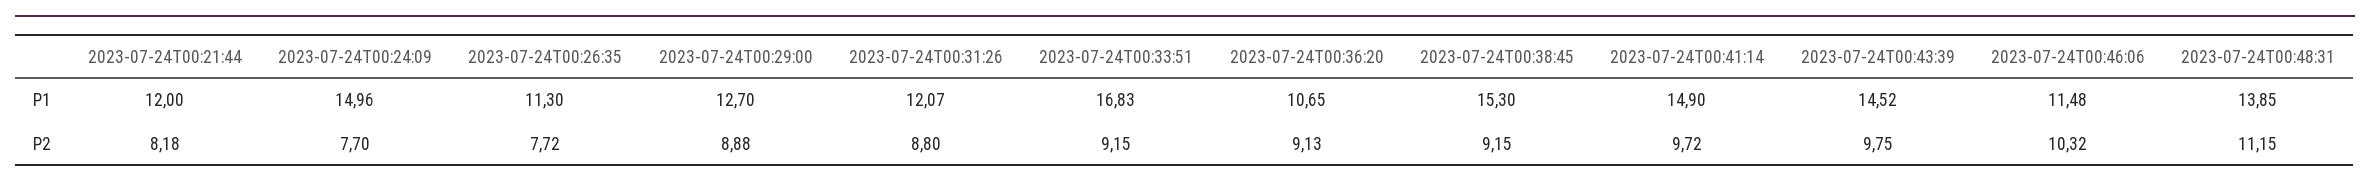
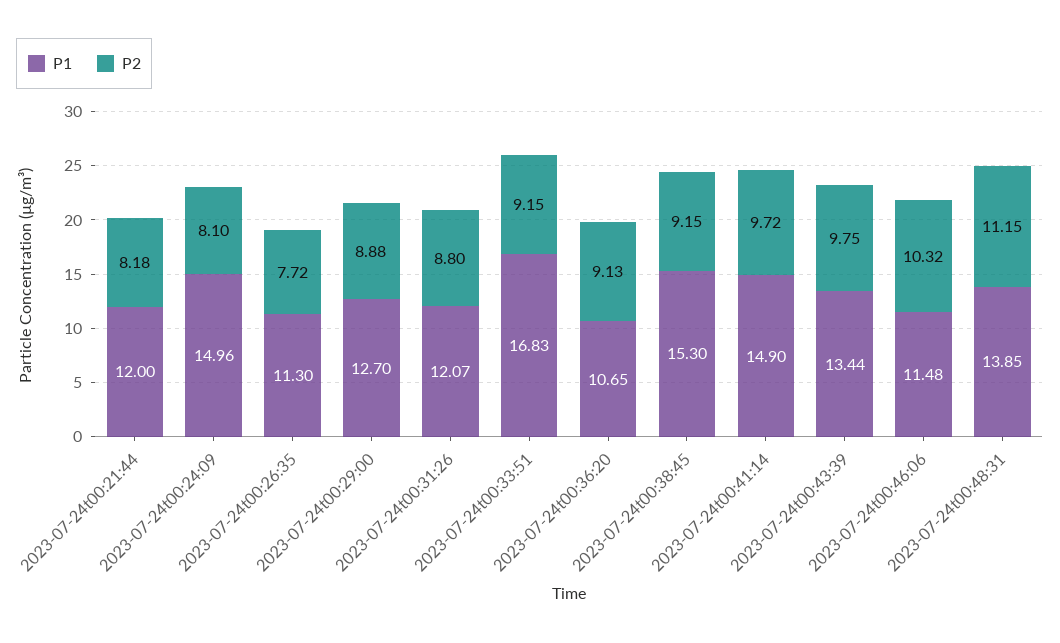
P1, 2023-07-24T00:43:39: 14.52 -> 13.44
P2, 2023-07-24T00:24:09: 7.7 -> 8.1

